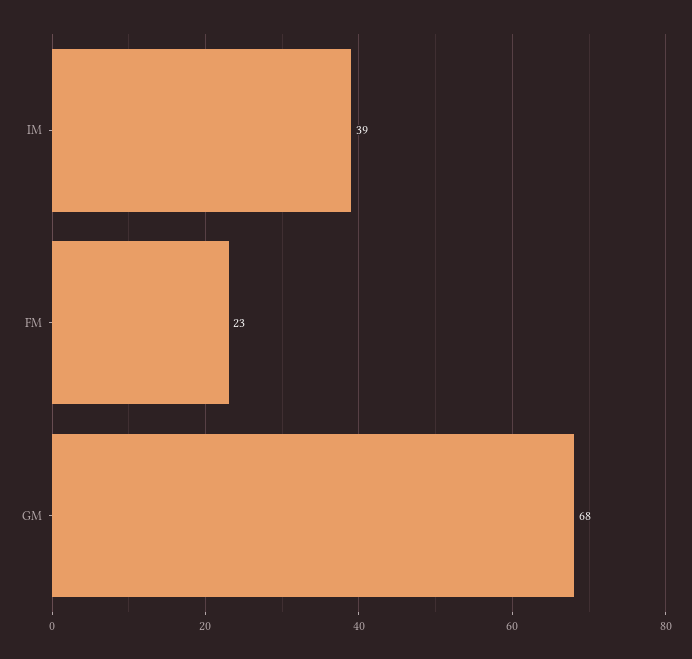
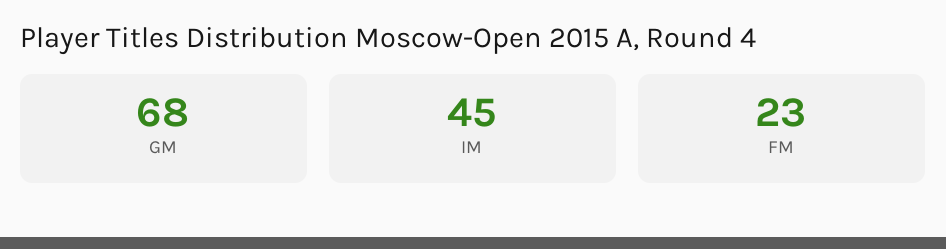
IM: 39 -> 45

